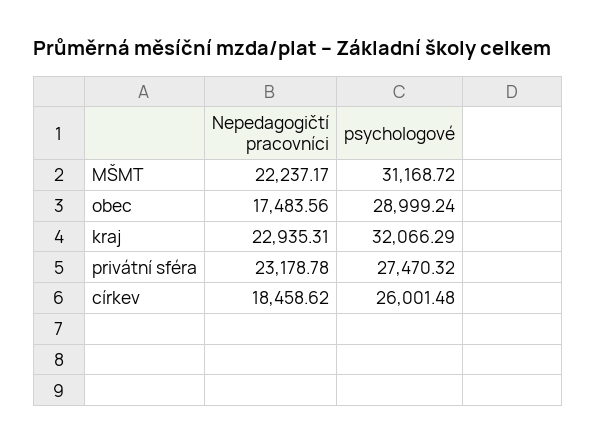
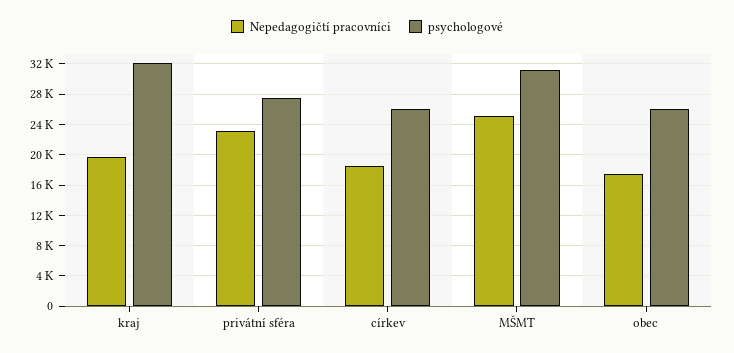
Nepedagogičtí pracovníci, MŠMT: 22237.17 -> 25000
psychologové, obec: 28999.24 -> 26000
Nepedagogičtí pracovníci, kraj: 22935.31 -> 20000

